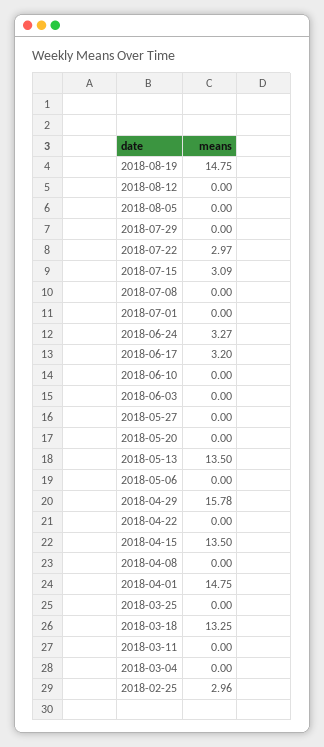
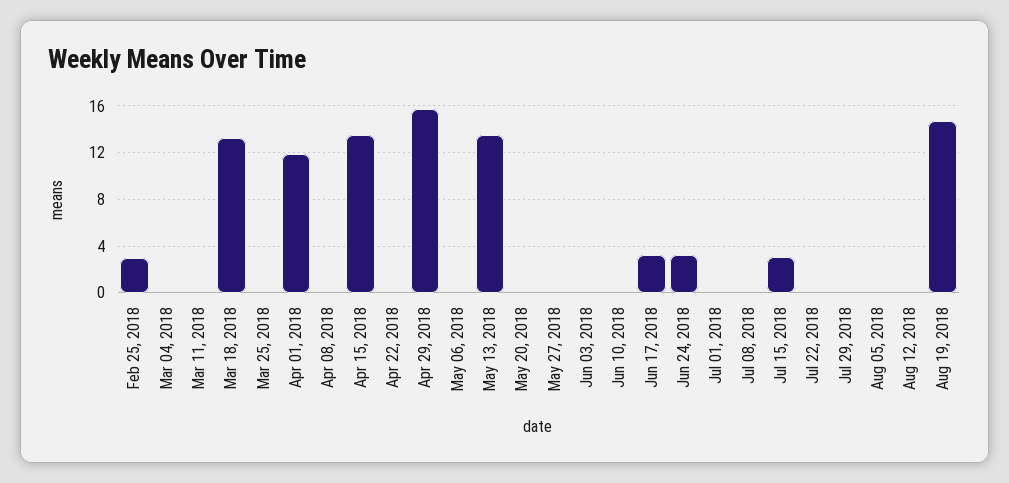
2018-07-22: 2.97 -> 0
2018-04-01: 14.75 -> 12

